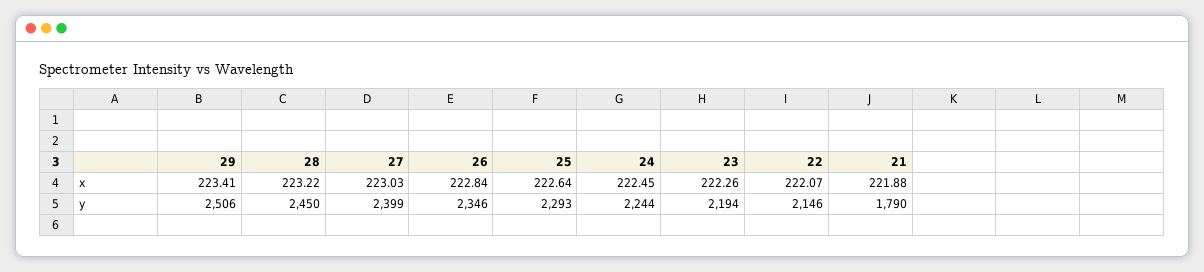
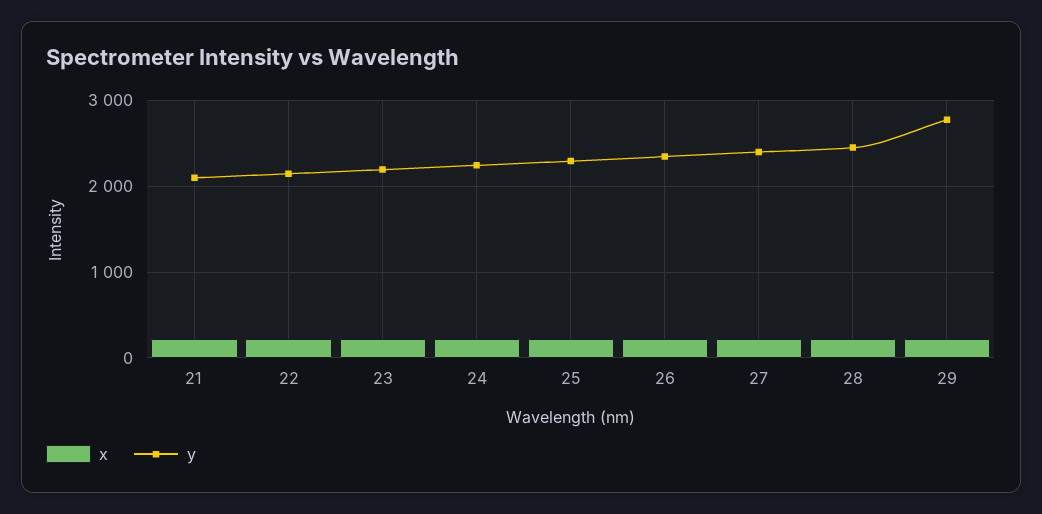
y, 29: 2506 -> 2800
y, 21: 1790 -> 2100

